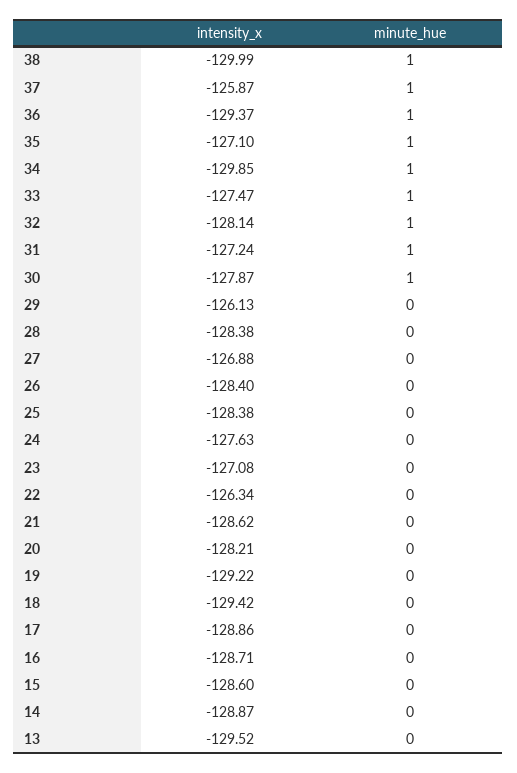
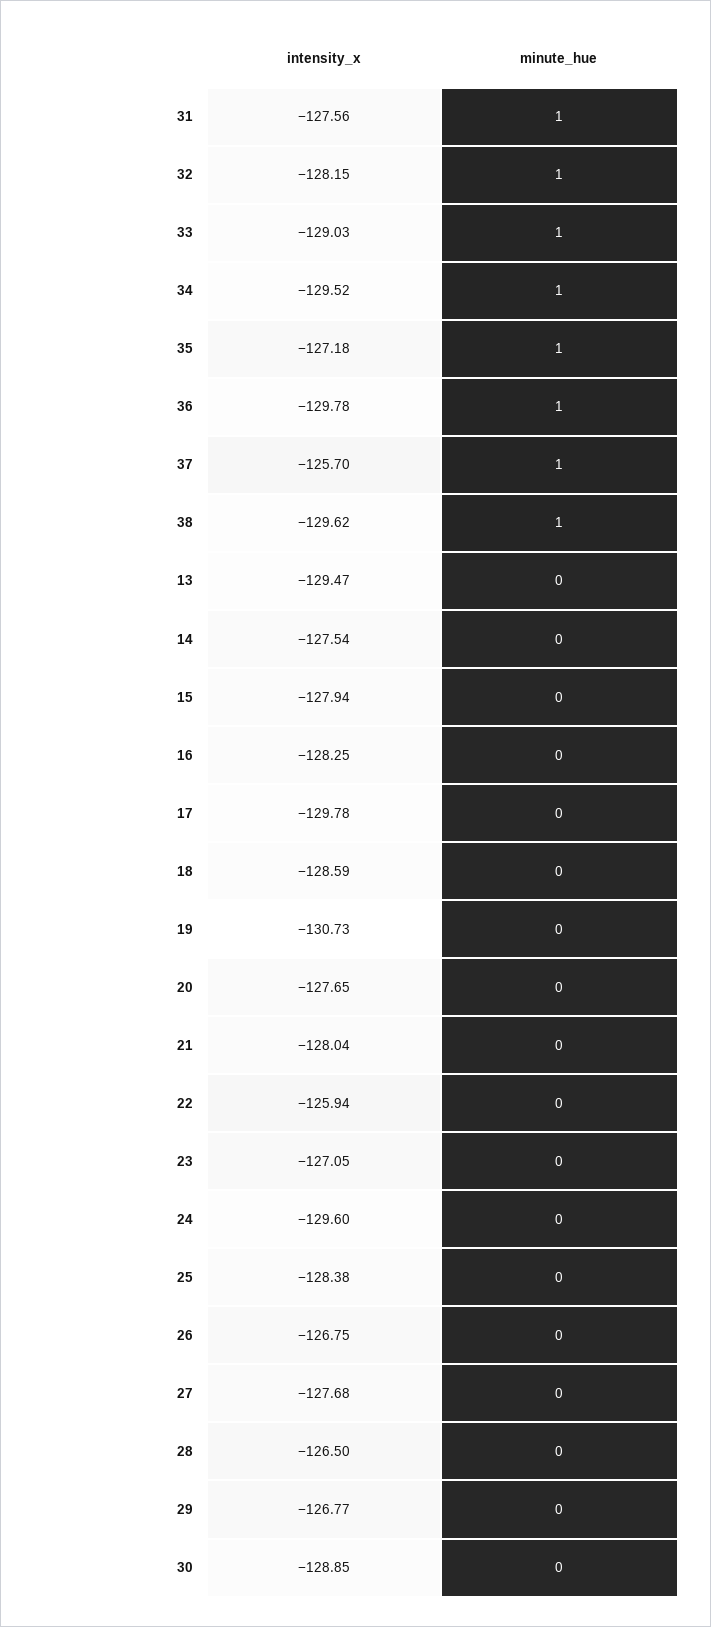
intensity_x, 38: -129.99 -> -129.62
intensity_x, 37: -125.87 -> -125.7
intensity_x, 36: -129.37 -> -129.78
intensity_x, 35: -127.1 -> -127.18
intensity_x, 34: -129.85 -> -129.52
intensity_x, 33: -127.47 -> -129.03
intensity_x, 32: -128.14 -> -128.15
intensity_x, 31: -127.24 -> -127.56
intensity_x, 30: -127.87 -> -128.85
minute_hue, 30: 1 -> 0
intensity_x, 29: -126.13 -> -126.77
intensity_x, 28: -128.38 -> -126.5
intensity_x, 27: -126.88 -> -127.68
intensity_x, 26: -128.4 -> -126.75
intensity_x, 24: -127.63 -> -129.6
intensity_x, 23: -127.08 -> -127.05
intensity_x, 22: -126.34 -> -125.94
intensity_x, 21: -128.62 -> -128.04
intensity_x, 20: -128.21 -> -127.65
intensity_x, 19: -129.22 -> -130.73
intensity_x, 18: -129.42 -> -128.59
intensity_x, 17: -128.86 -> -129.78
intensity_x, 16: -128.71 -> -128.25
intensity_x, 15: -128.6 -> -127.94
intensity_x, 14: -128.87 -> -127.54
intensity_x, 13: -129.52 -> -129.47

